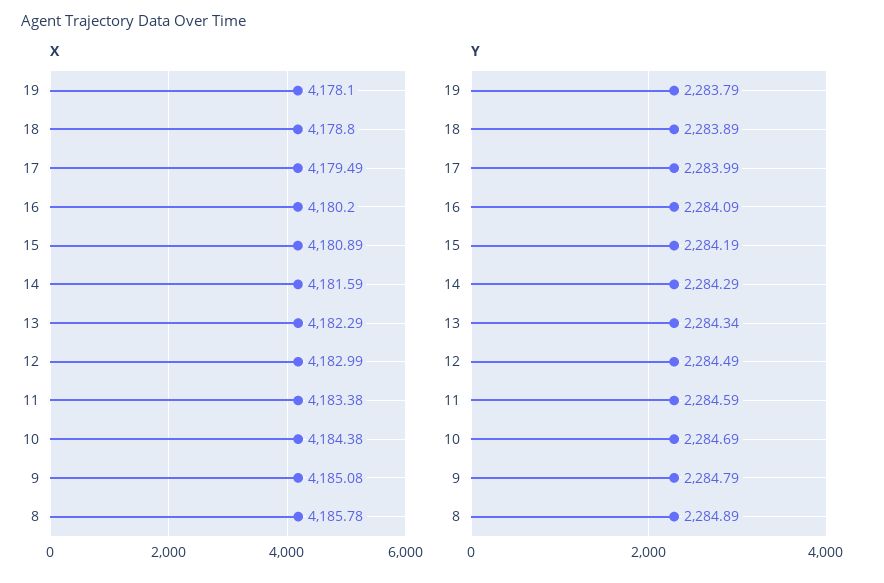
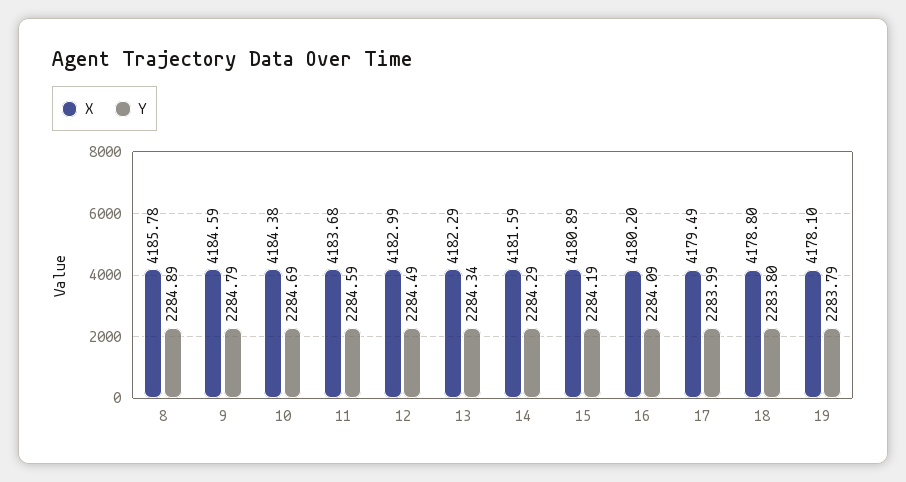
X, 11: 4183.38 -> 4183.68
X, 9: 4185.08 -> 4184.59
Y, 18: 2283.89 -> 2283.8

